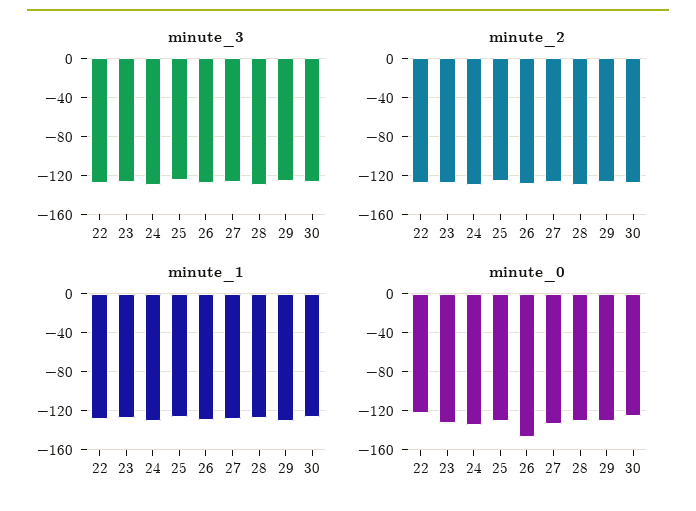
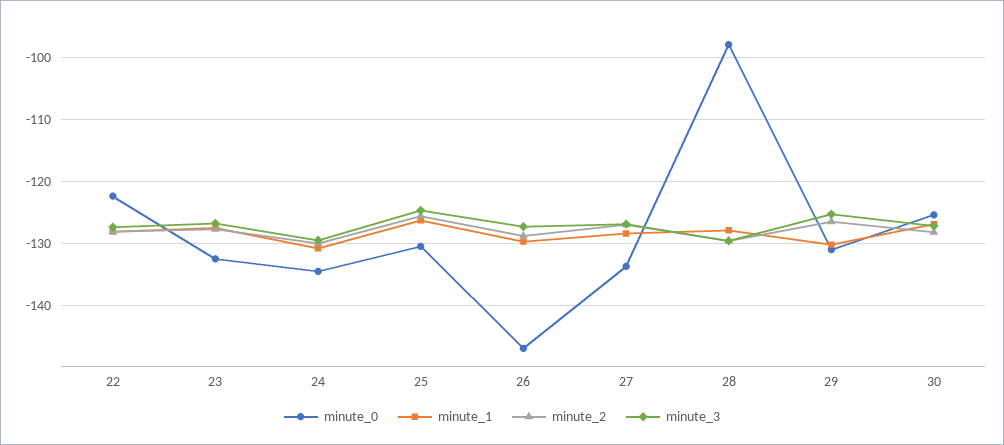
minute_0, 28: -130 -> -98

